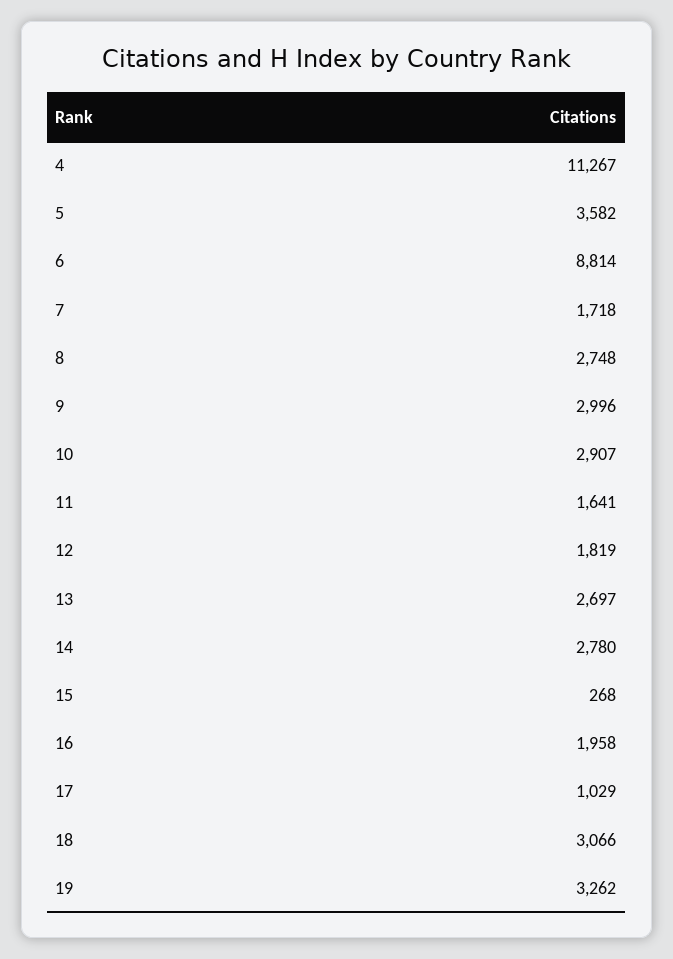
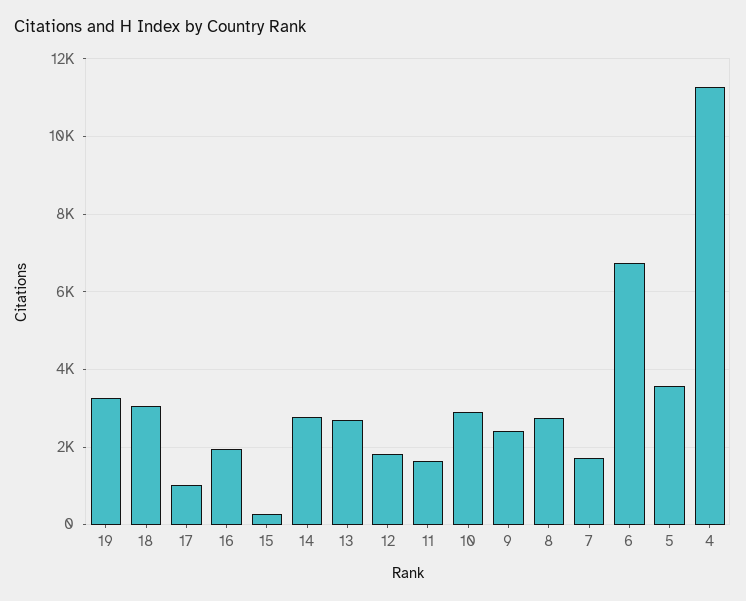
6: 8814 -> 6800
9: 2996 -> 2400

